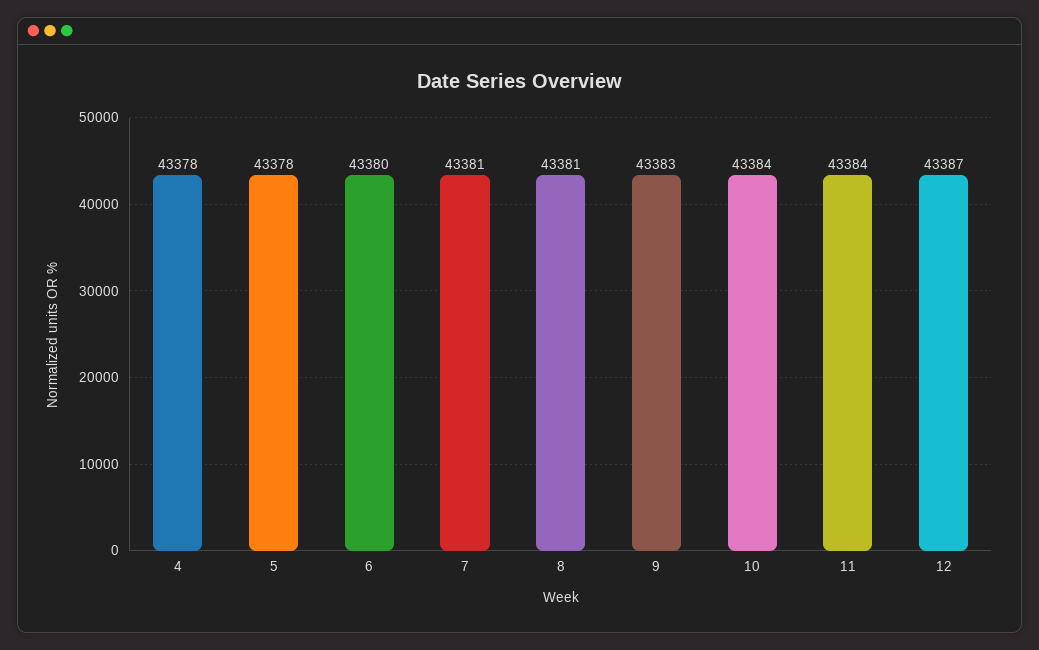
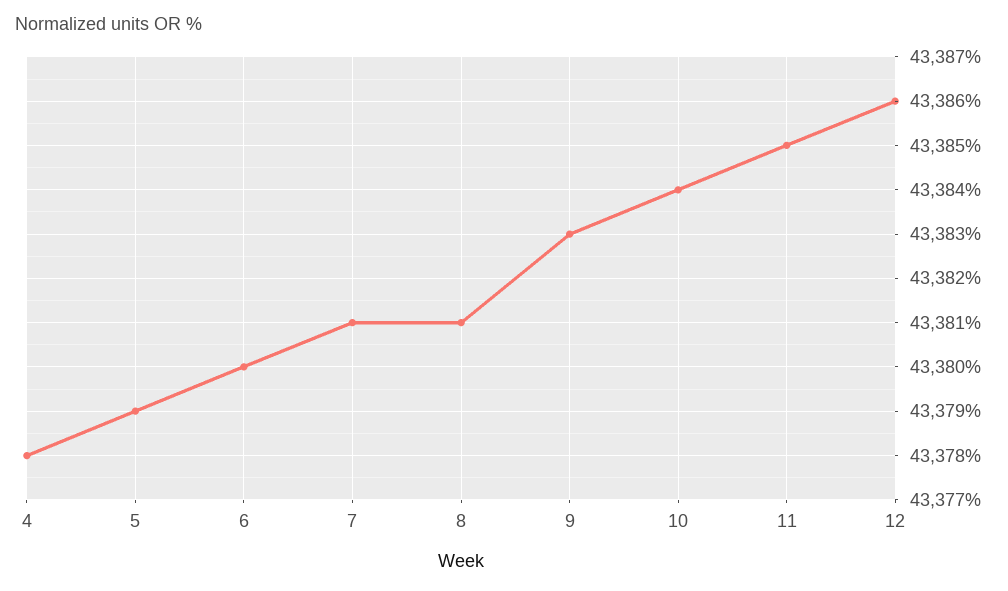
5: 43378 -> 43379
11: 43384 -> 43385
12: 43387 -> 43386

